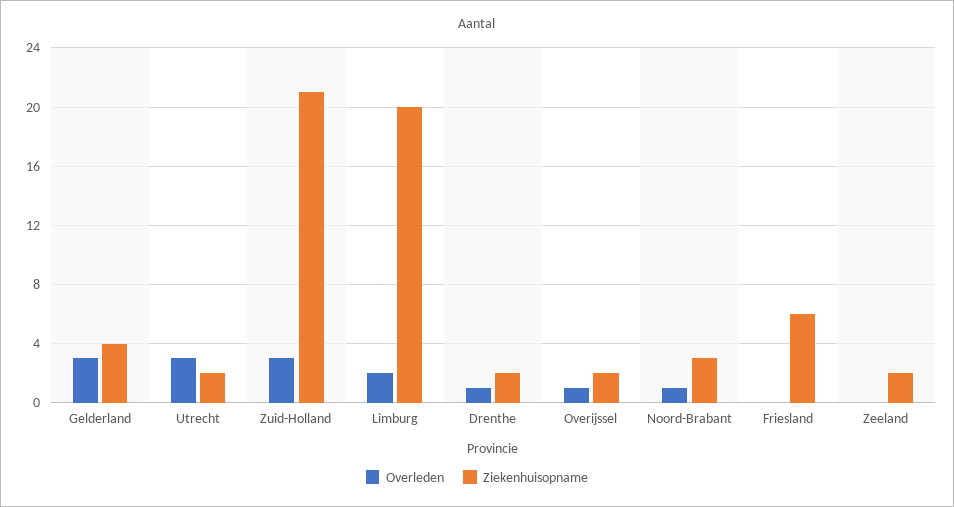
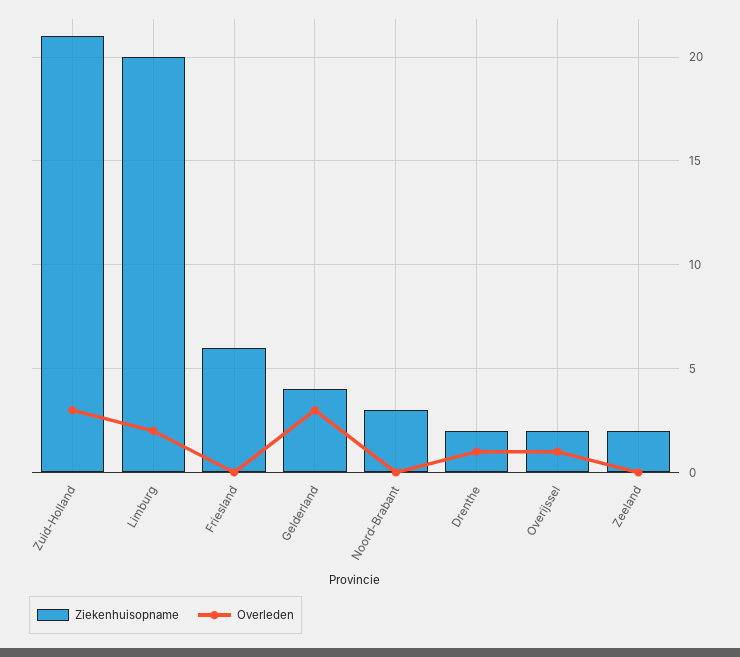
Overleden, Utrecht: 3 -> none
Ziekenhuisopname, Utrecht: 2 -> none
Overleden, Noord-Brabant: 1 -> 0

